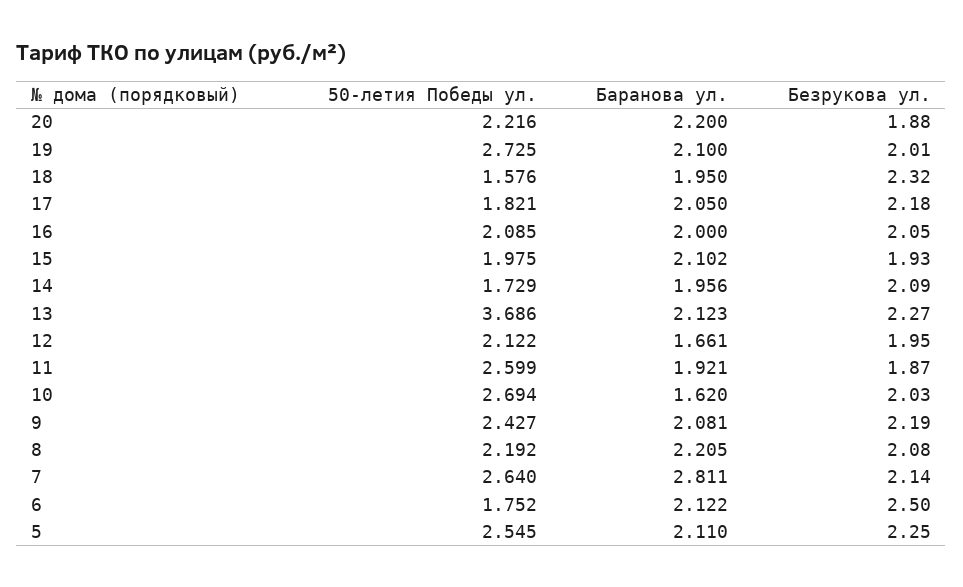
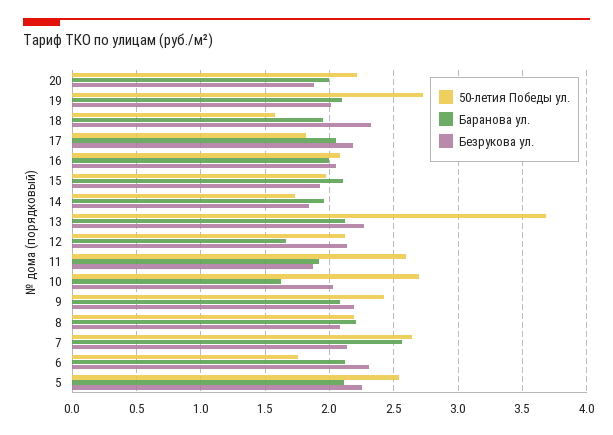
Баранова ул., 20: 2.2 -> 2
Безрукова ул., 14: 2.09 -> 1.85
Безрукова ул., 12: 1.95 -> 2.15
Баранова ул., 7: 2.811 -> 2.55
Безрукова ул., 6: 2.5 -> 2.3

